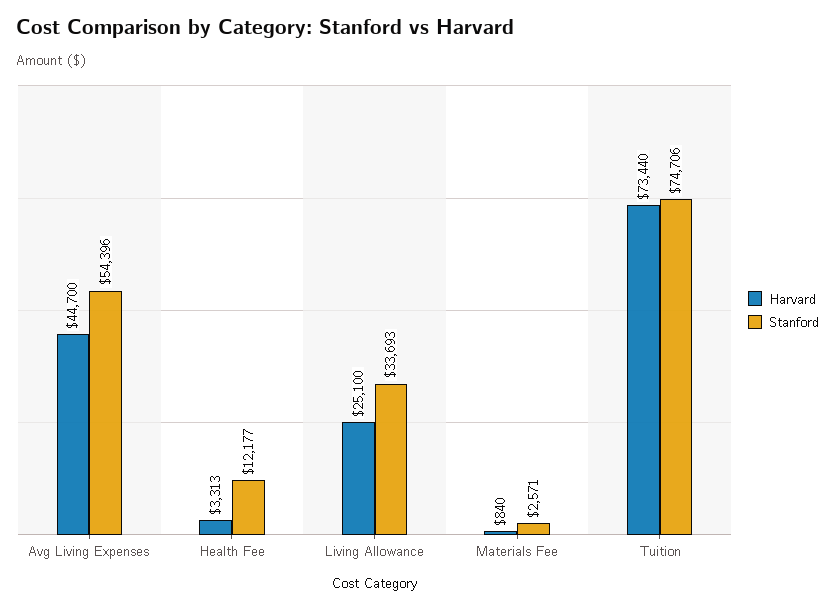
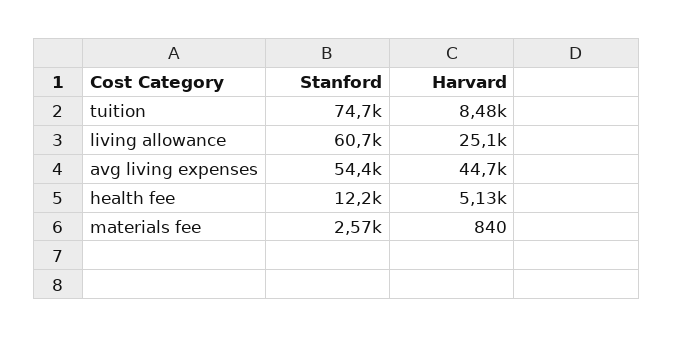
Harvard, Health Fee: 3313 -> 5130
Stanford, Living Allowance: 33693 -> 60700
Harvard, Tuition: 73440 -> 8480

